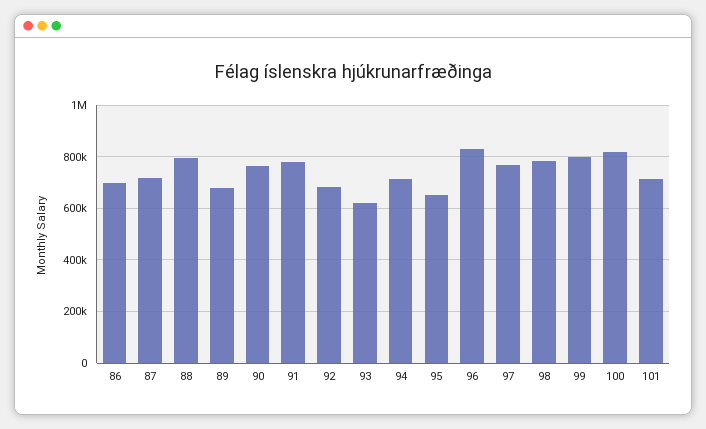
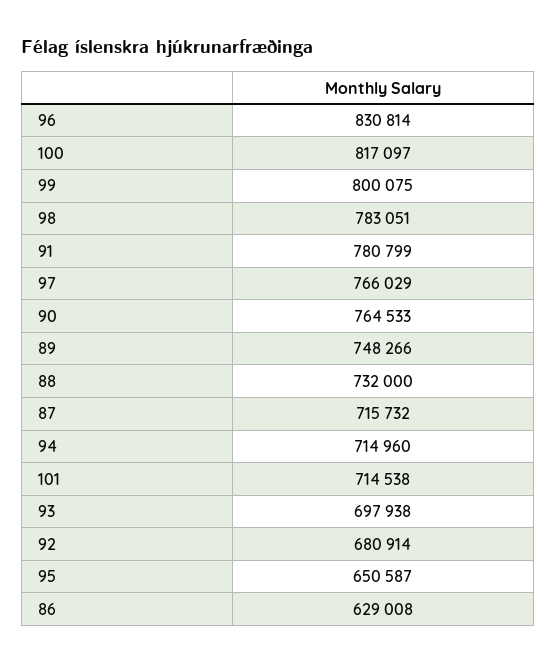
86: 700000 -> 629008
88: 800000 -> 732000
89: 675000 -> 748266
93: 625000 -> 697938

